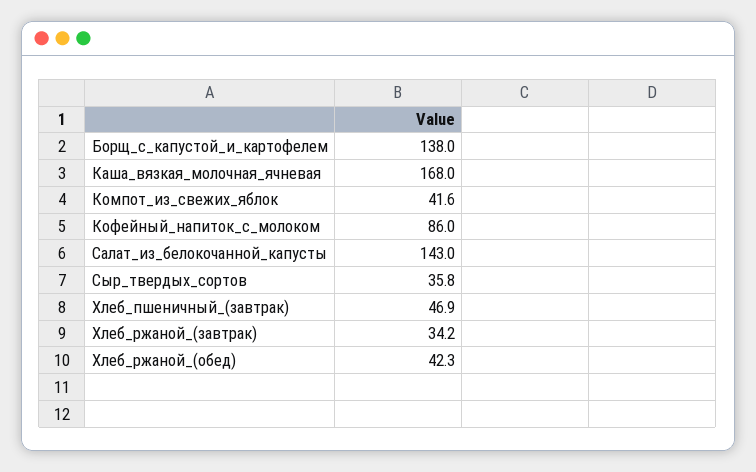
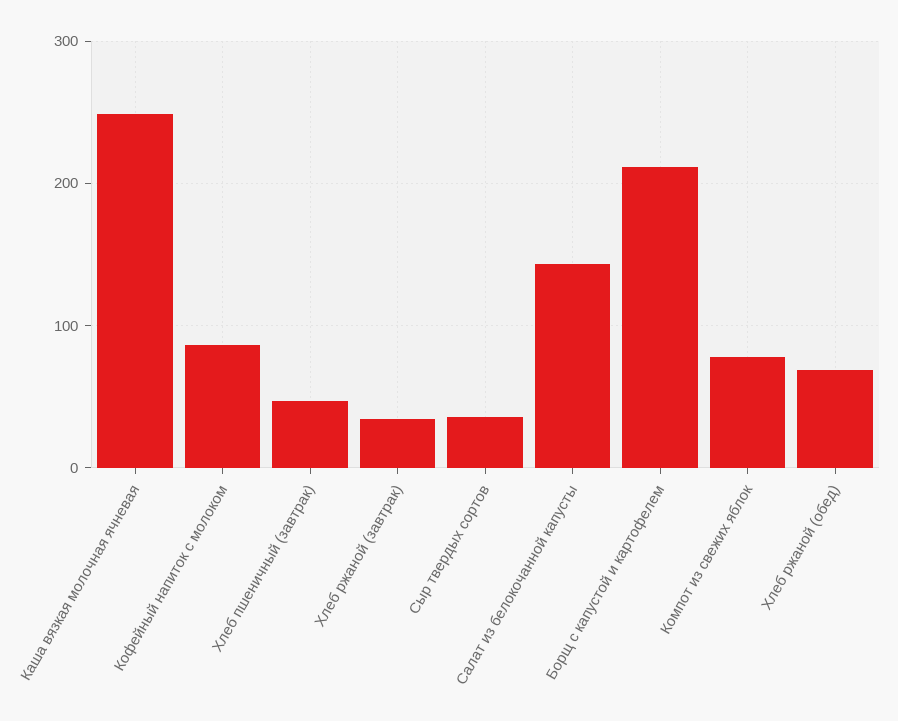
Борщ_с_капустой_и_картофелем: 138 -> 210
Каша_вязкая_молочная_ячневая: 168 -> 250
Компот_из_свежих_яблок: 41.6 -> 80
Хлеб_ржаной_(обед): 42.3 -> 70

